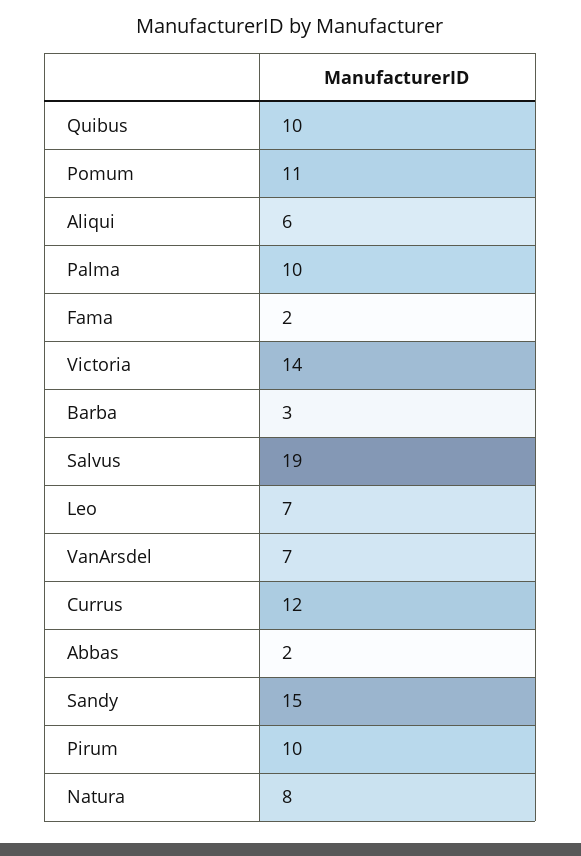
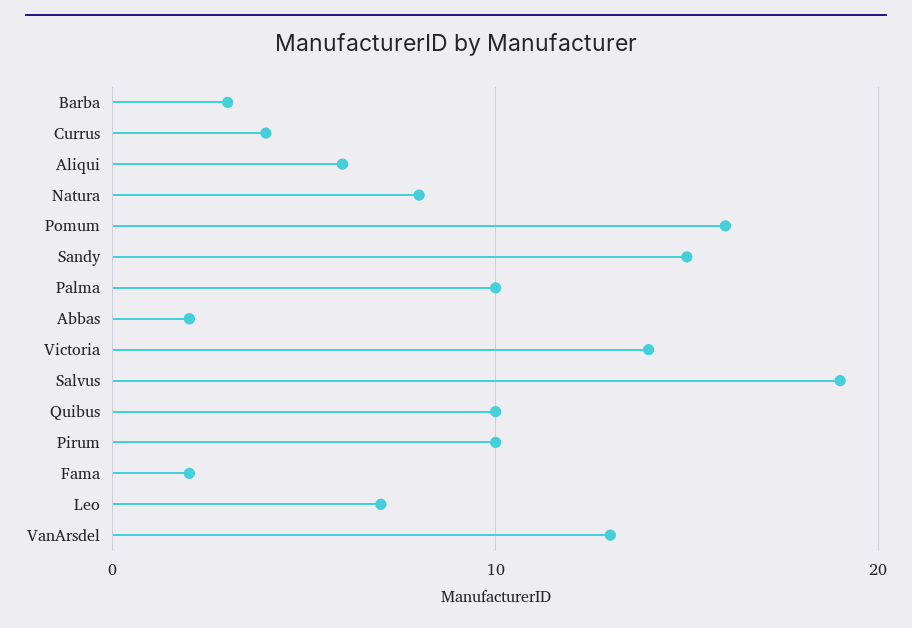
Pomum: 11 -> 16
VanArsdel: 7 -> 13
Currus: 12 -> 4

